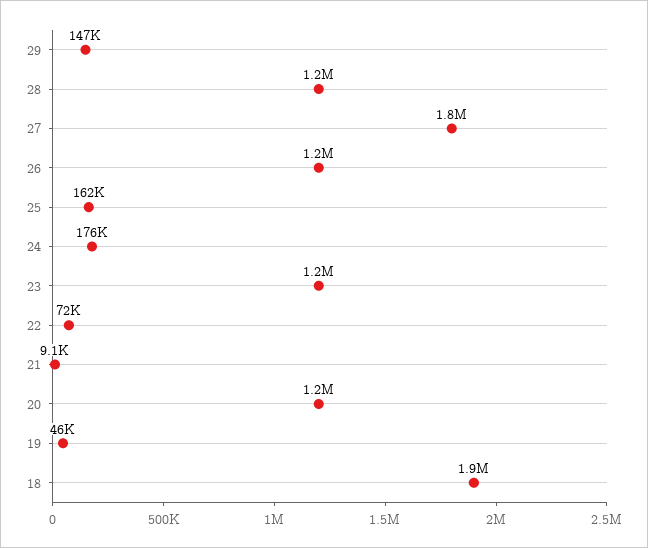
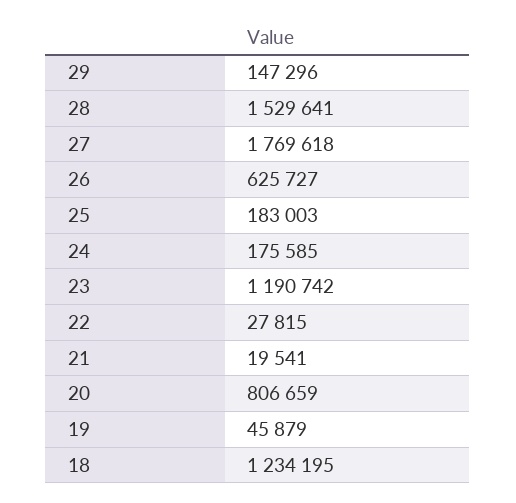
28: 1200000 -> 1529641
26: 1200000 -> 625727
25: 162000 -> 183003
22: 72000 -> 27815
21: 9100 -> 19541
20: 1200000 -> 806659
18: 1900000 -> 1234195

